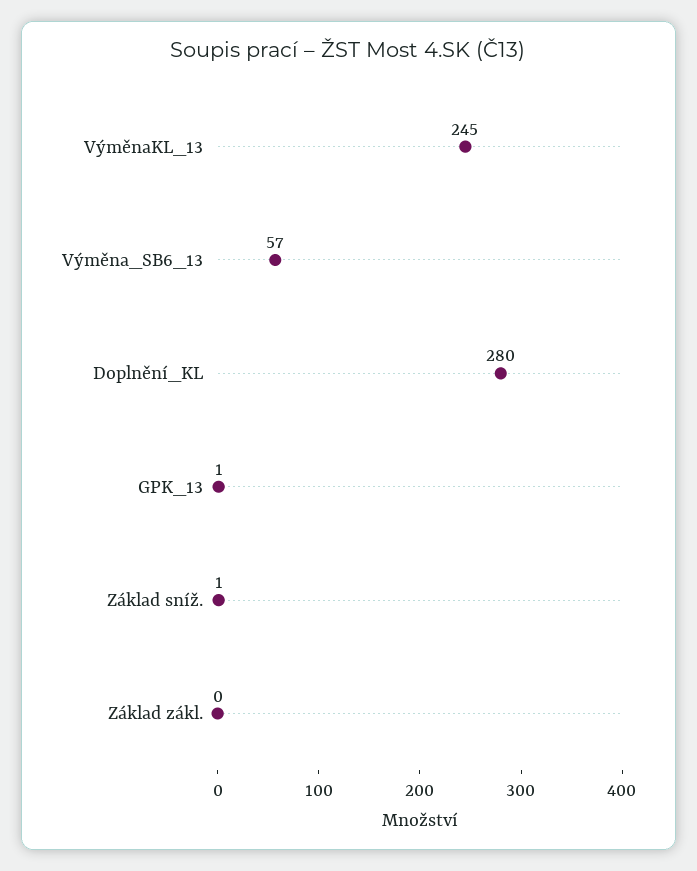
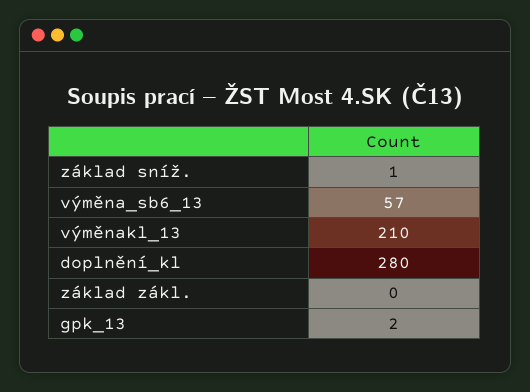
VýměnaKL_13: 245 -> 210
GPK_13: 1 -> 2

